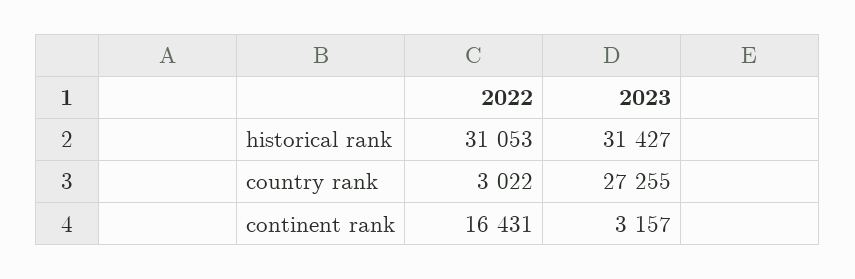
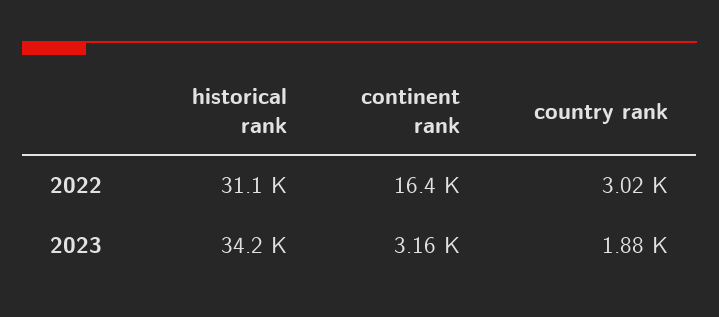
2023, historical rank: 31427 -> 34200
2023, country rank: 27255 -> 1880

